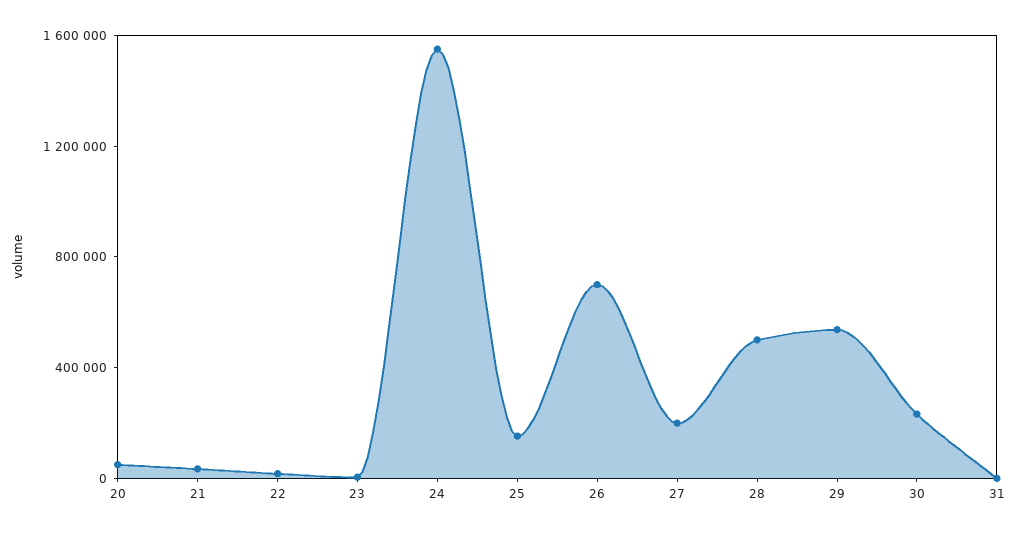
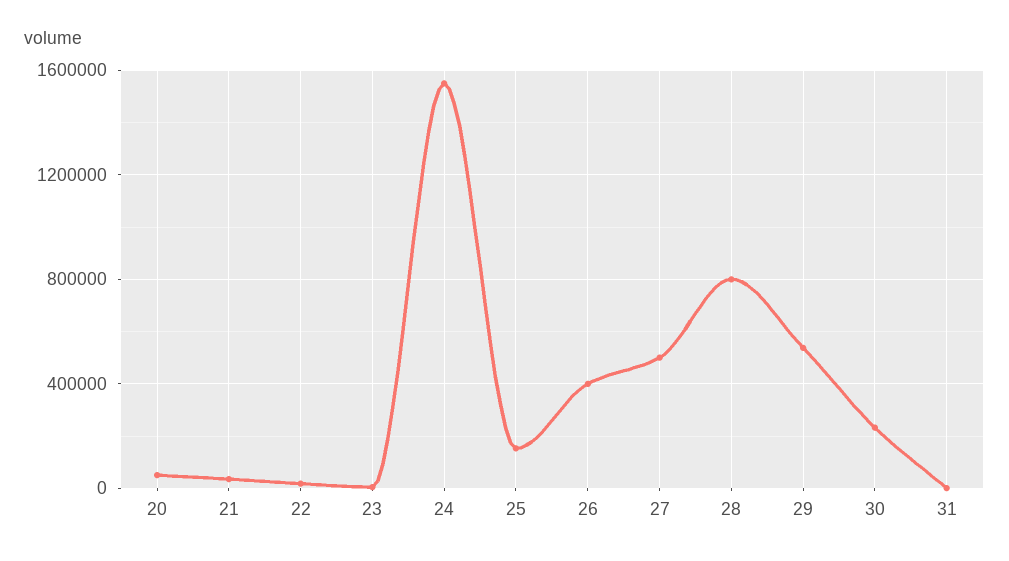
26: 700000 -> 400000
27: 200000 -> 500000
28: 500000 -> 800000

